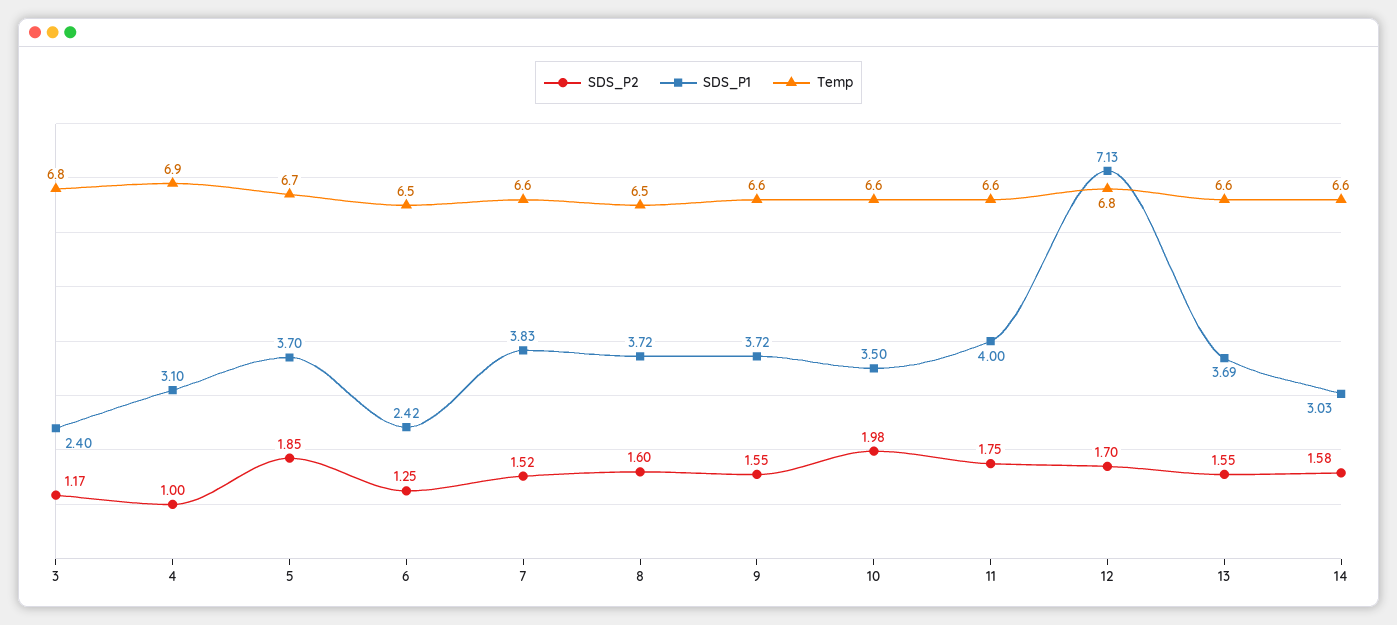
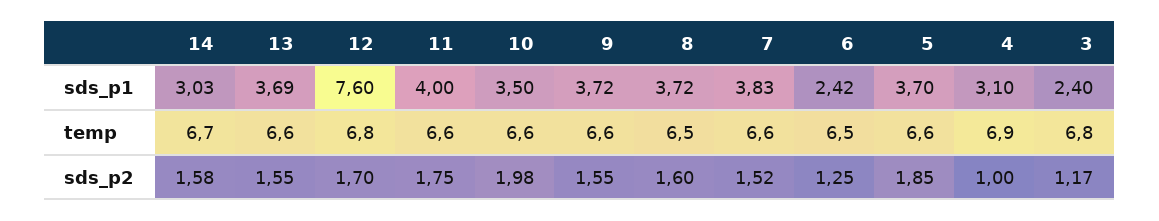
Temp, 5: 6.7 -> 6.6
SDS_P1, 12: 7.13 -> 7.6
Temp, 14: 6.6 -> 6.7

